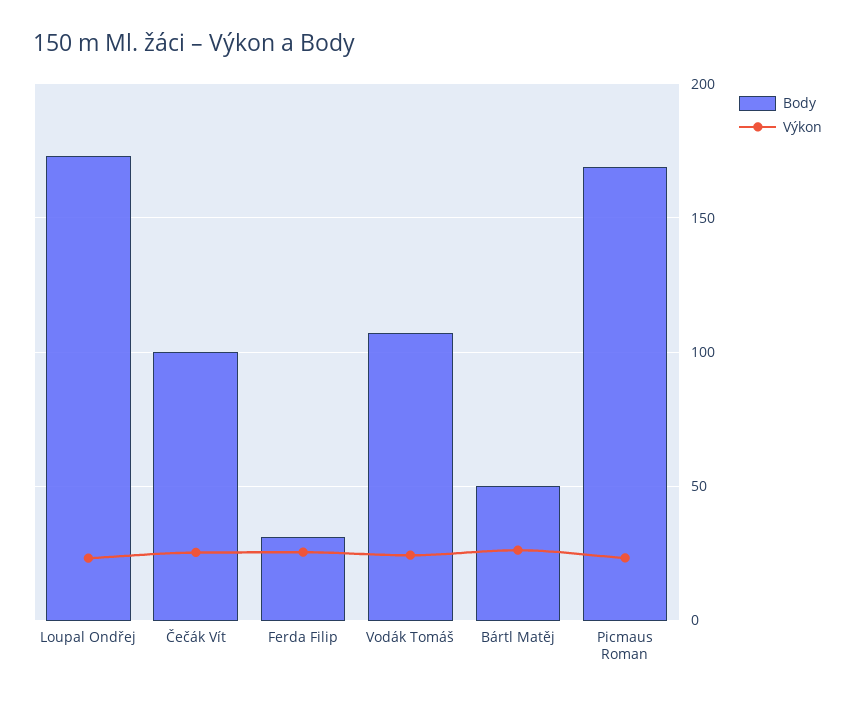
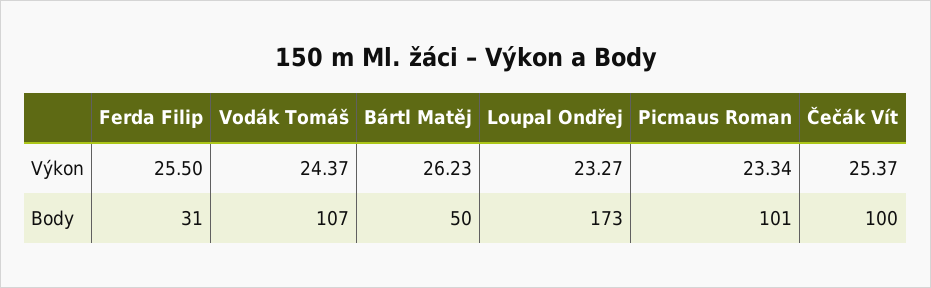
Body, Picmaus Roman: 170 -> 101

